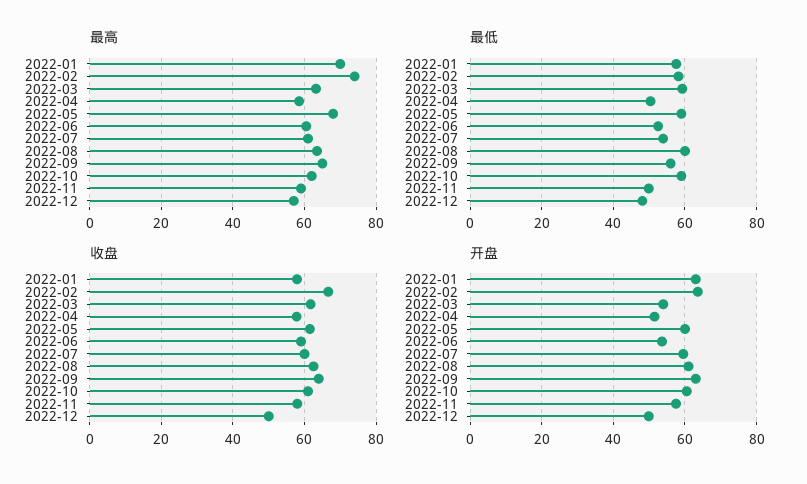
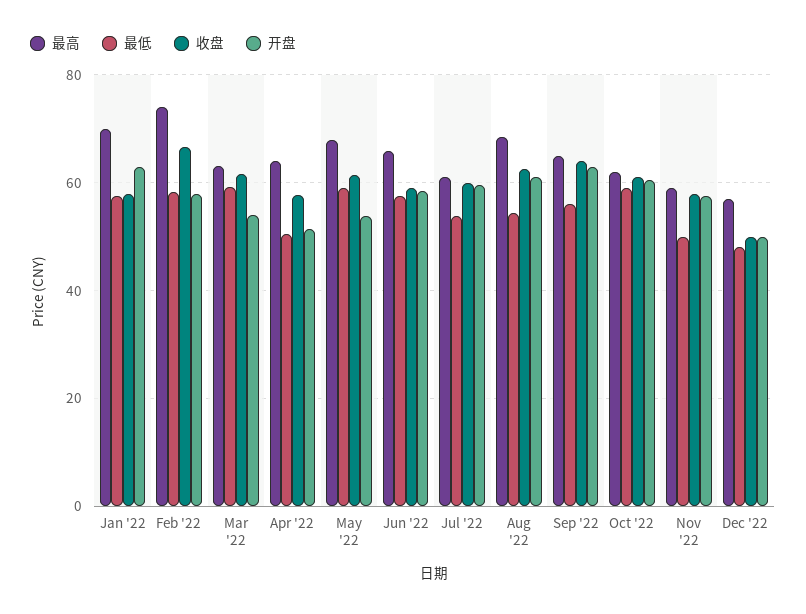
最高, 2022-04: 58 -> 64
最高, 2022-06: 60 -> 66
最高, 2022-08: 64 -> 68
最低, 2022-06: 52 -> 58
最低, 2022-08: 60 -> 54
开盘, 2022-02: 64 -> 58
开盘, 2022-05: 60 -> 54
开盘, 2022-06: 54 -> 58

